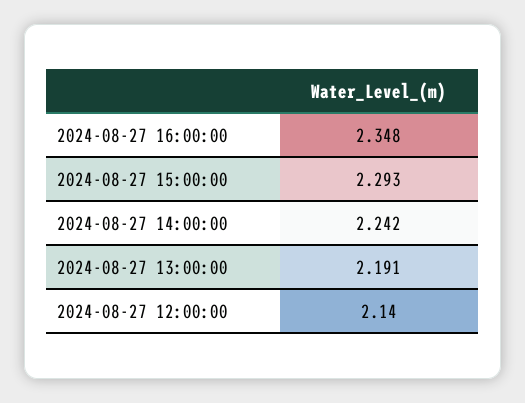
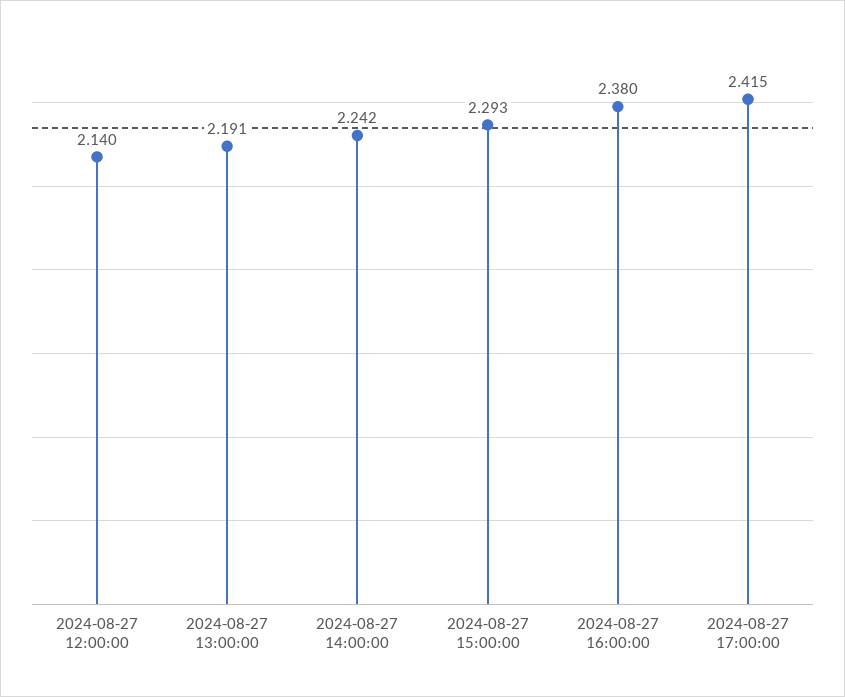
2024-08-27 16:00:00: 2.348 -> 2.38
2024-08-27 17:00:00: none -> 2.415

